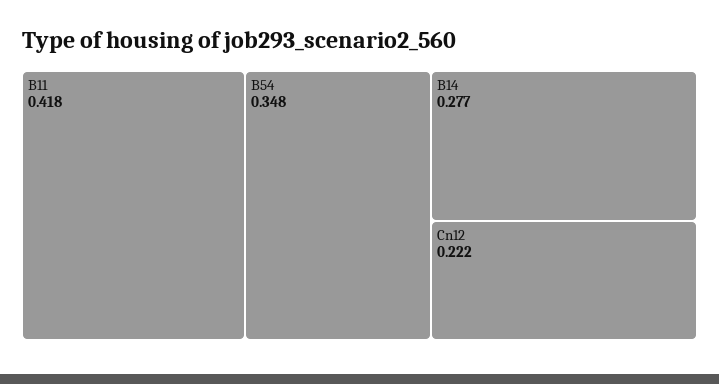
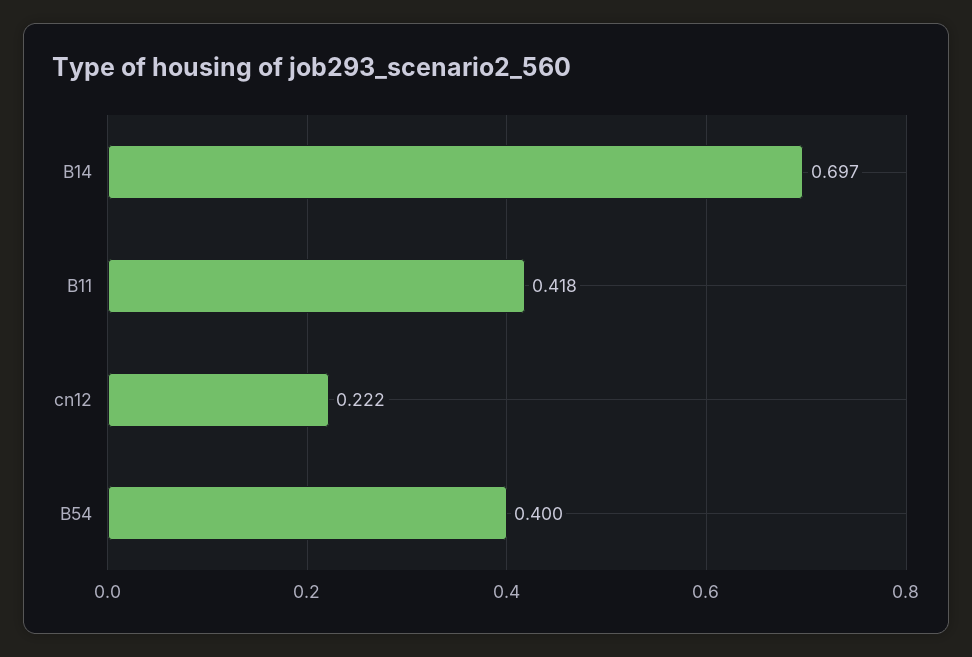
B54: 0.348 -> 0.4
B14: 0.277 -> 0.697

